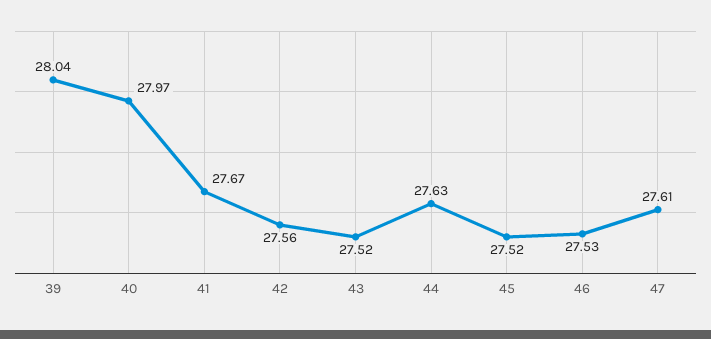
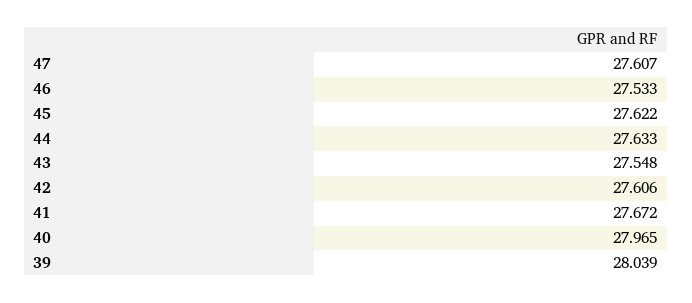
42: 27.56 -> 27.606
43: 27.52 -> 27.548
45: 27.52 -> 27.622

